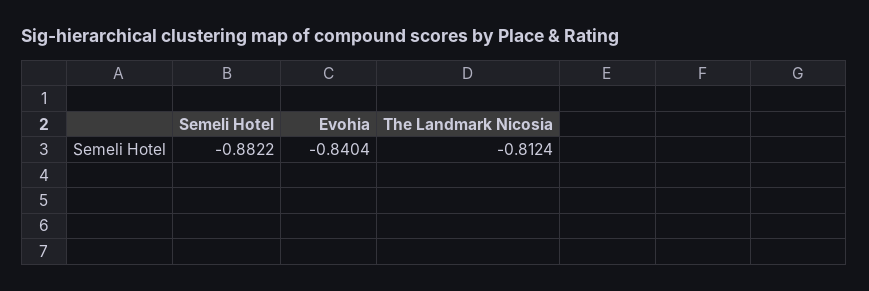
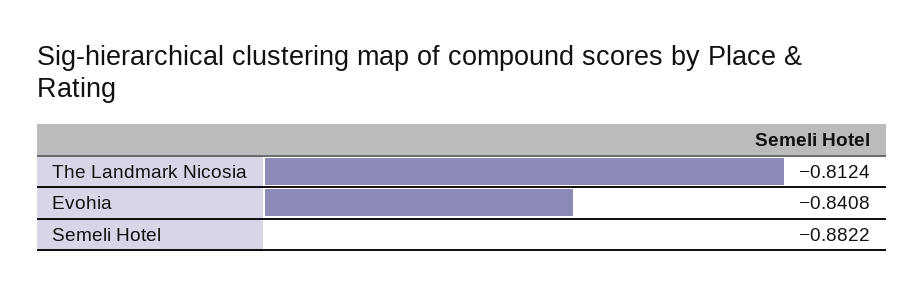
Evohia: -0.8404 -> -0.8408

